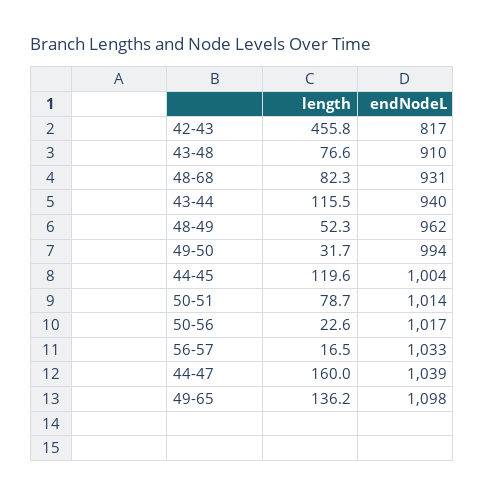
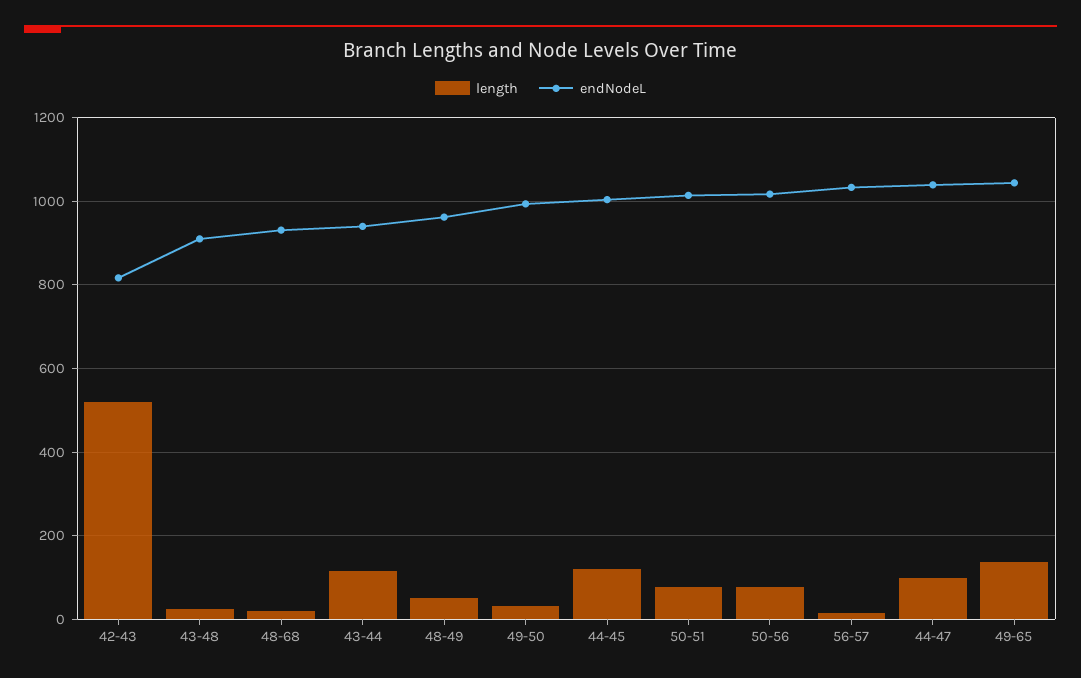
length, 42-43: 455.8 -> 520
length, 43-48: 76.6 -> 20
length, 48-68: 82.3 -> 20
length, 50-56: 22.6 -> 80
length, 44-47: 160 -> 100
endNodeL, 49-65: 1098 -> 1040

